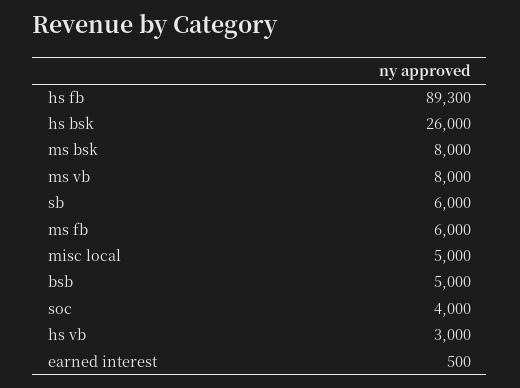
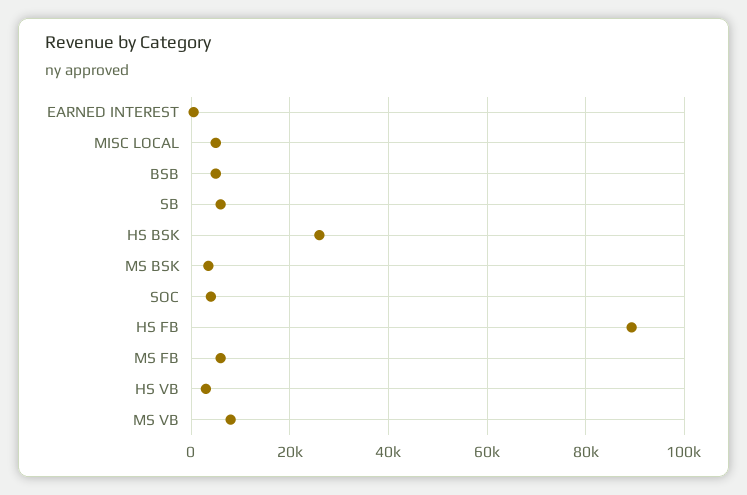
ms bsk: 8000 -> 4000

